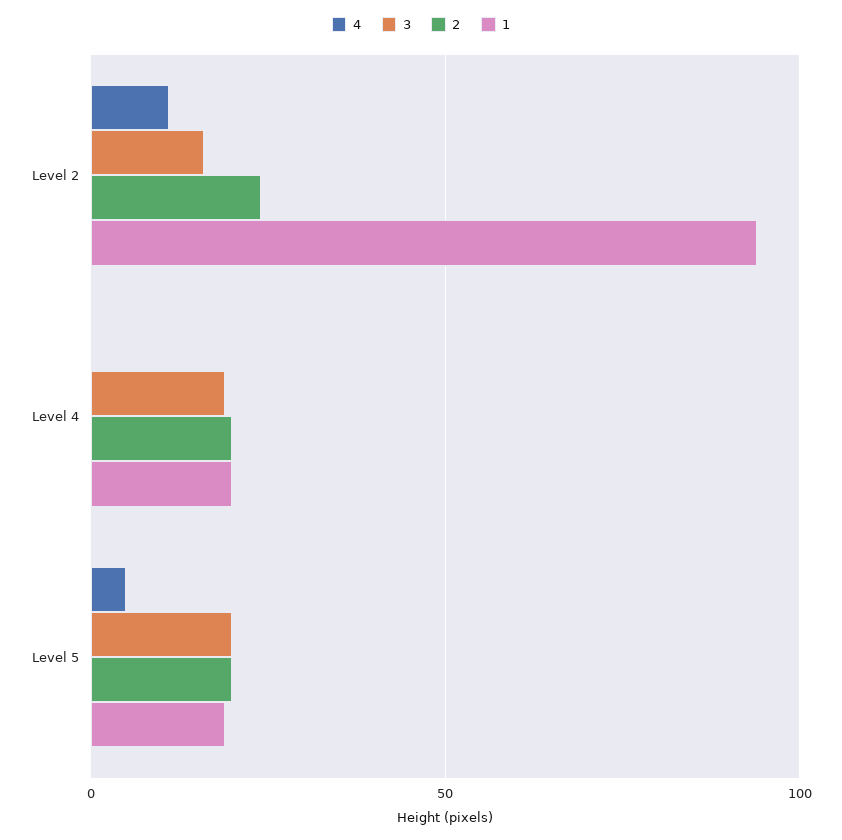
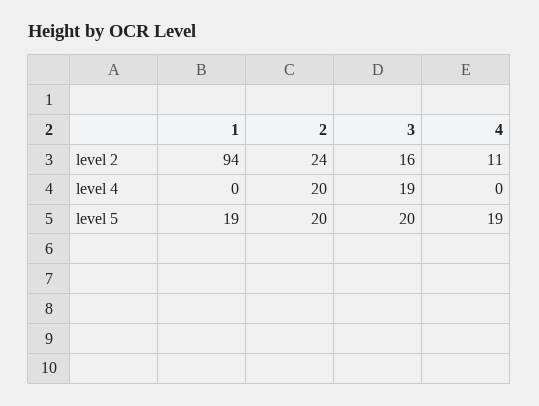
1, Level 4: 20 -> 0
4, Level 5: 5 -> 19

